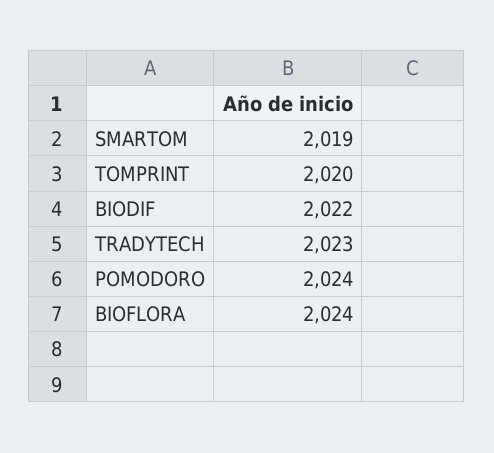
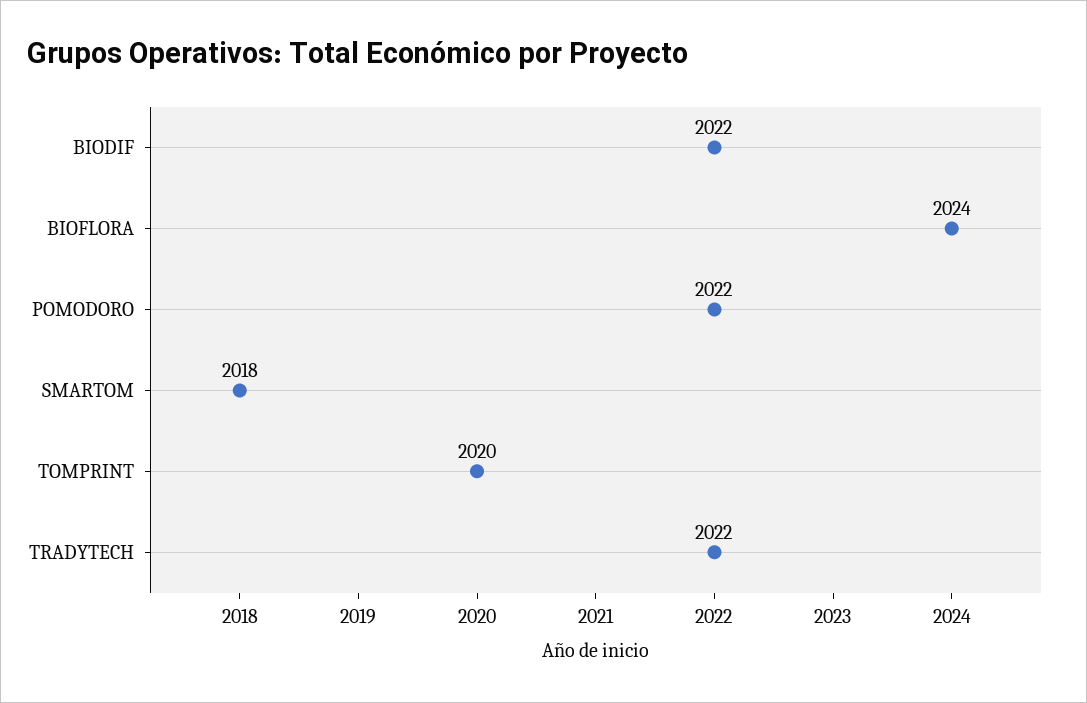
SMARTOM: 2019 -> 2018
TRADYTECH: 2023 -> 2022
POMODORO: 2024 -> 2022

